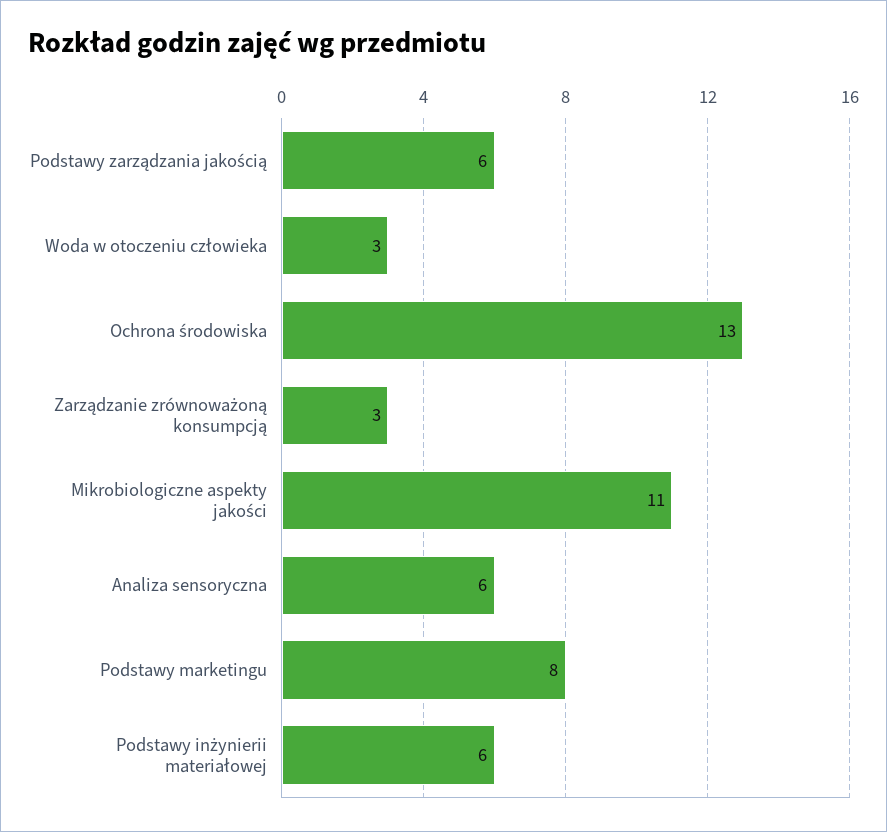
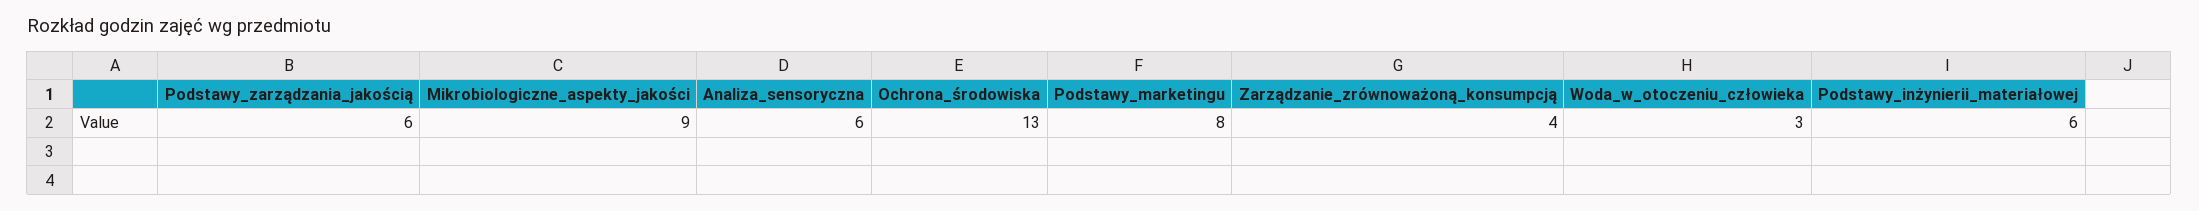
Zarządzanie zrównoważoną konsumpcją: 3 -> 4
Mikrobiologiczne aspekty jakości: 11 -> 9

